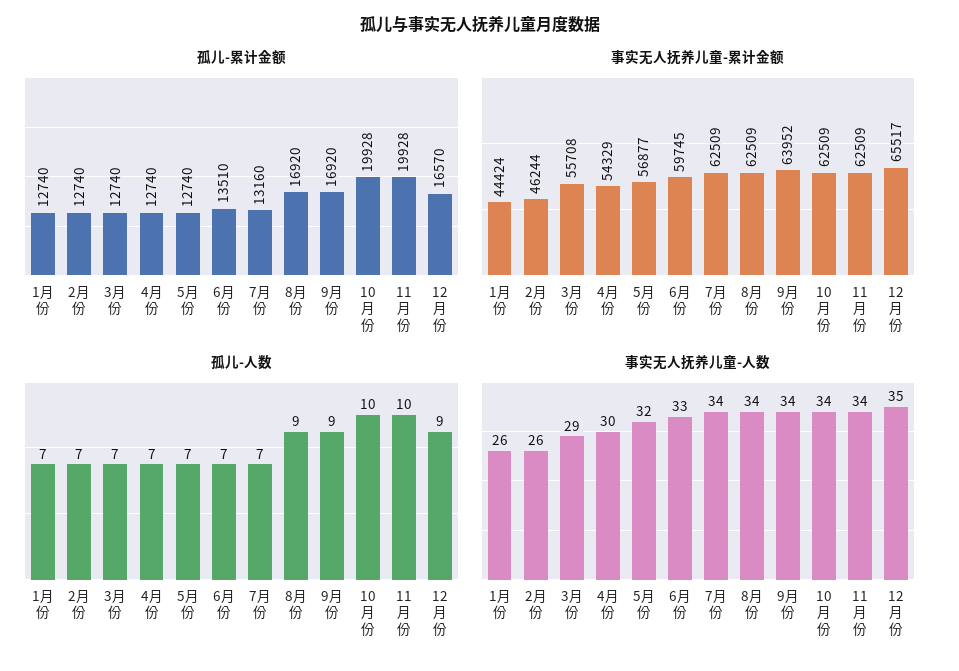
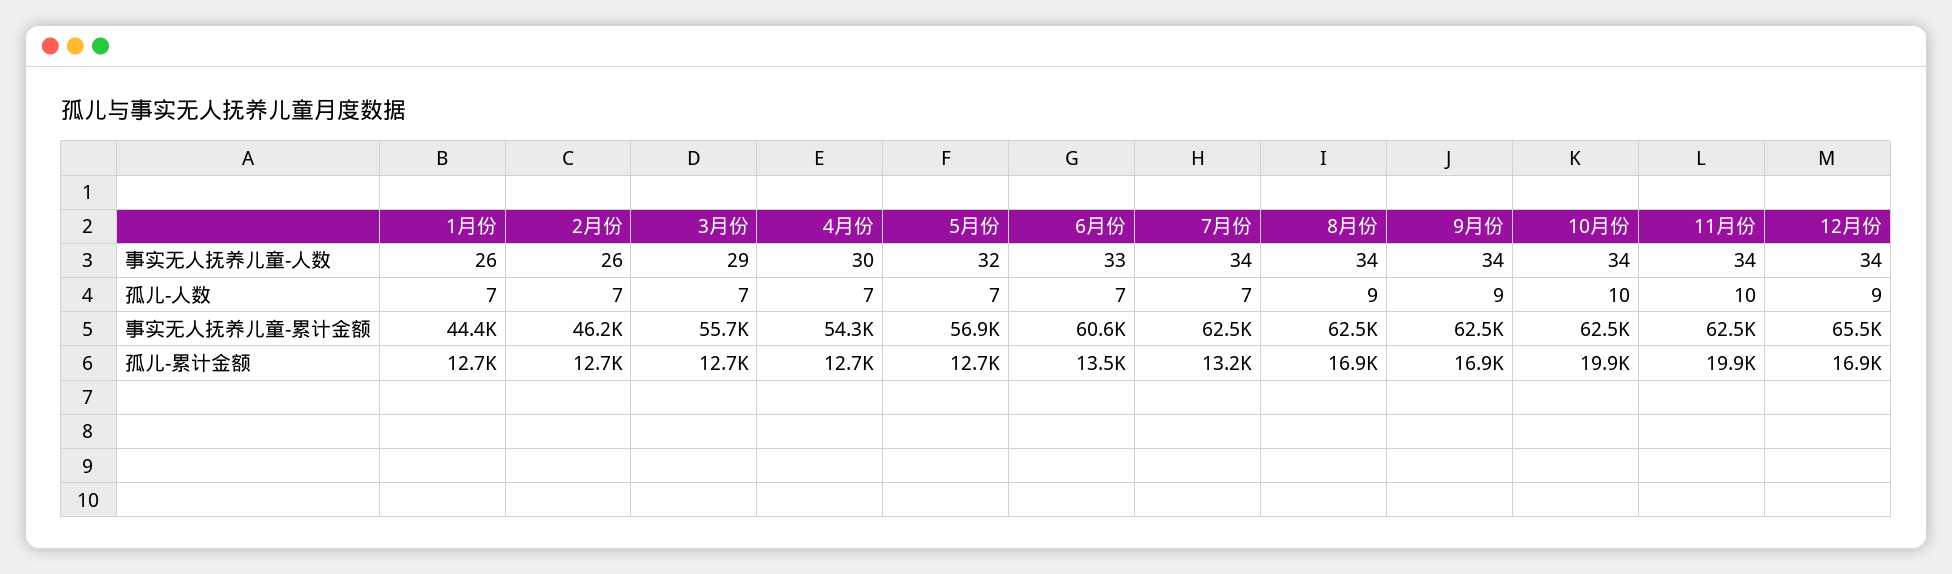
孤儿-累计金额, 12月份: 16570 -> 16900
事实无人抚养儿童-累计金额, 6月份: 59745 -> 60600
事实无人抚养儿童-累计金额, 9月份: 63952 -> 62500
事实无人抚养儿童-人数, 12月份: 35 -> 34

